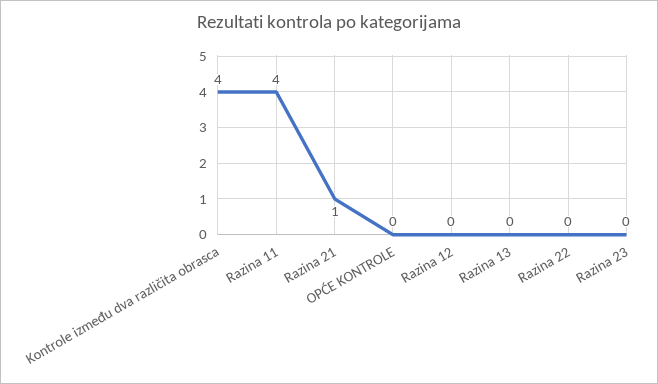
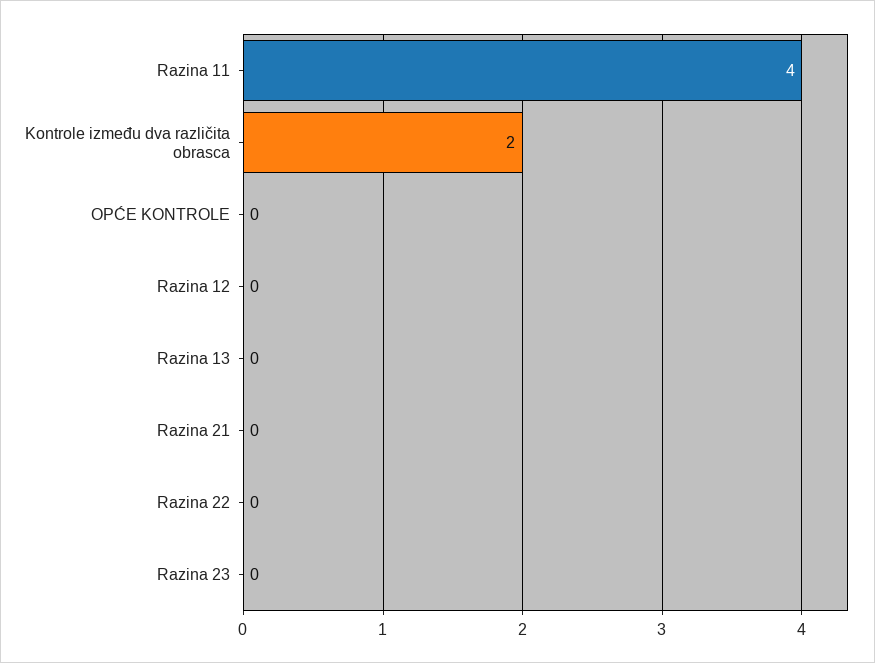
Kontrole između dva različita obrasca: 4 -> 2
Razina 21: 1 -> 0

